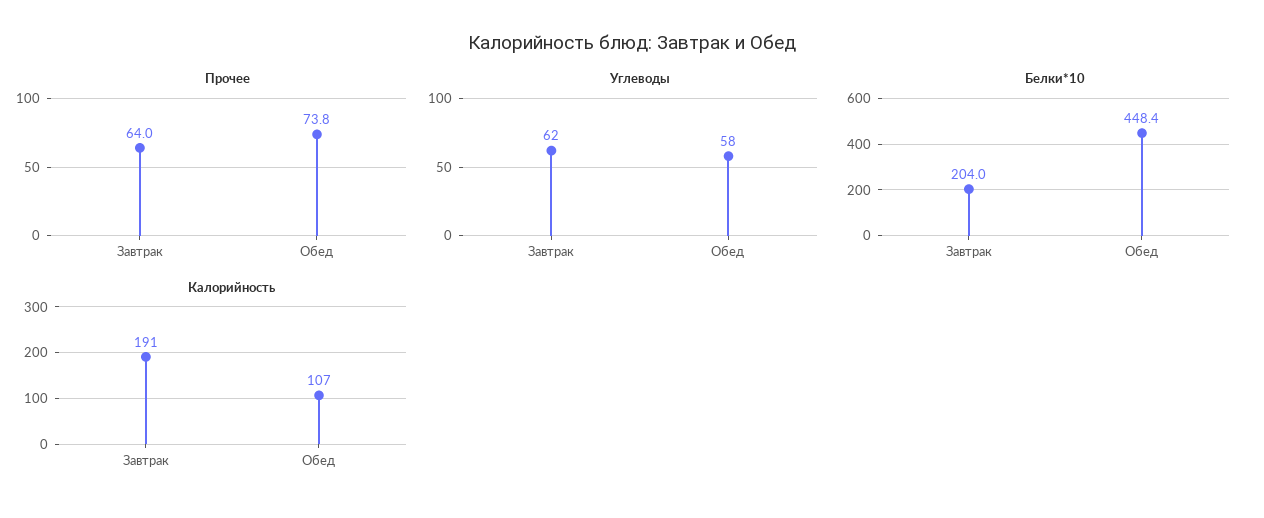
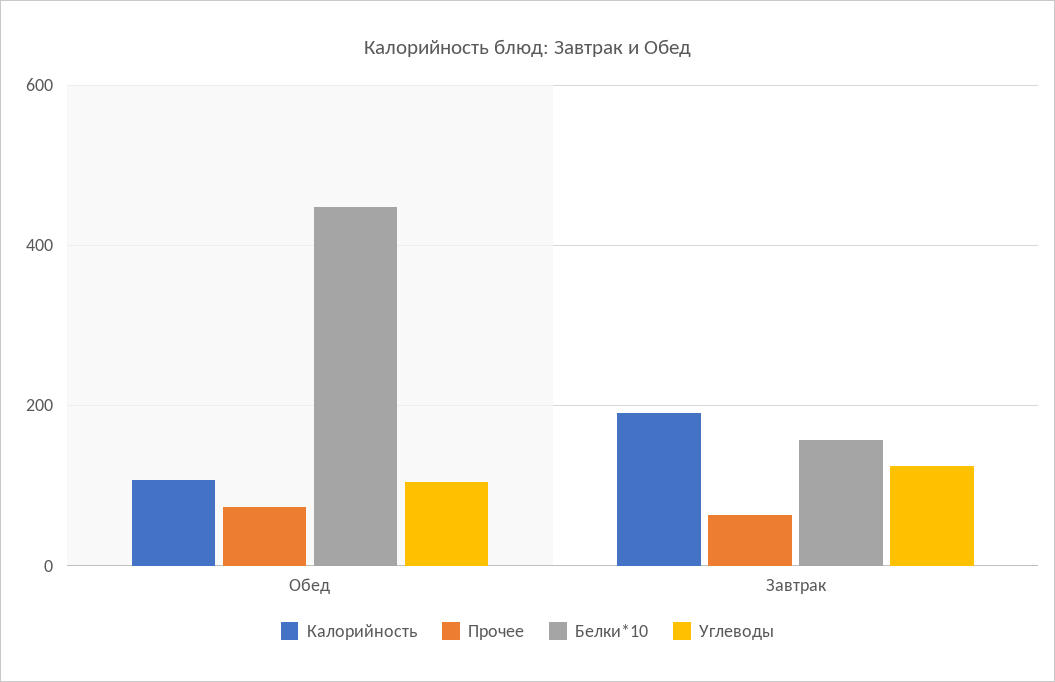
Углеводы, Завтрак: 62 -> 120
Углеводы, Обед: 58 -> 100
Белки*10, Завтрак: 204 -> 160

